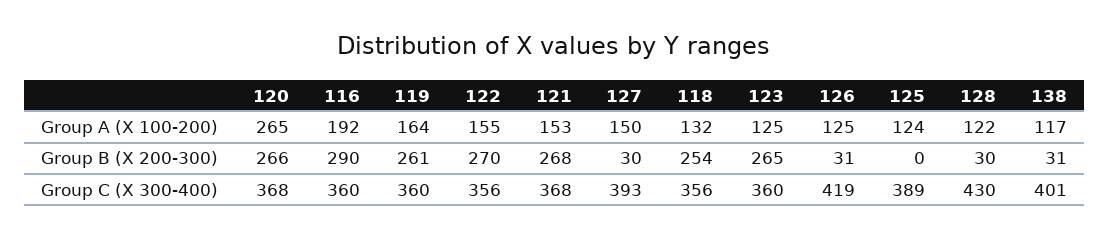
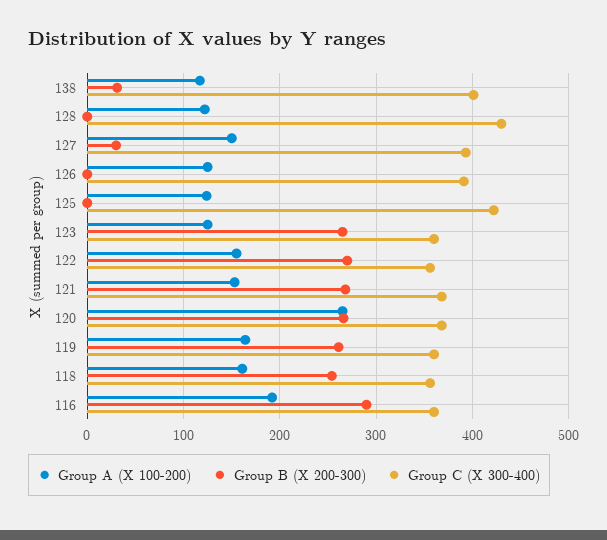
Group A (X 100-200), 118: 132 -> 160
Group B (X 200-300), 126: 31 -> 0
Group B (X 200-300), 128: 30 -> 0
Group C (X 300-400), 126: 419 -> 390
Group C (X 300-400), 125: 389 -> 420

